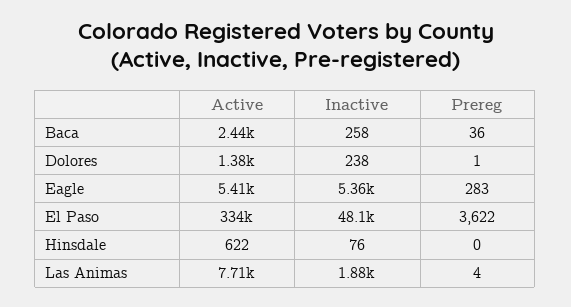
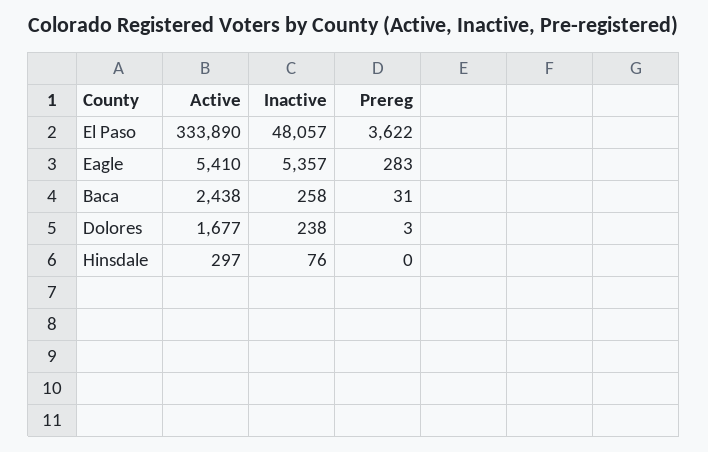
Prereg, Baca: 36 -> 31
Active, Dolores: 1380 -> 1677
Prereg, Dolores: 1 -> 3
Active, Hinsdale: 622 -> 297
Active, Las Animas: 7710 -> none
Inactive, Las Animas: 1880 -> none
Prereg, Las Animas: 4 -> none

